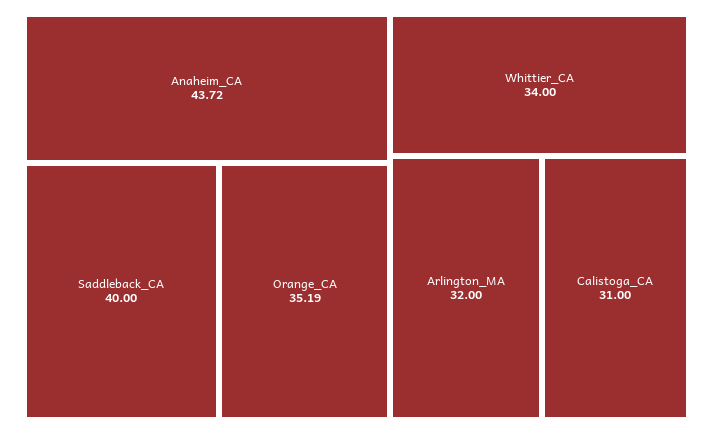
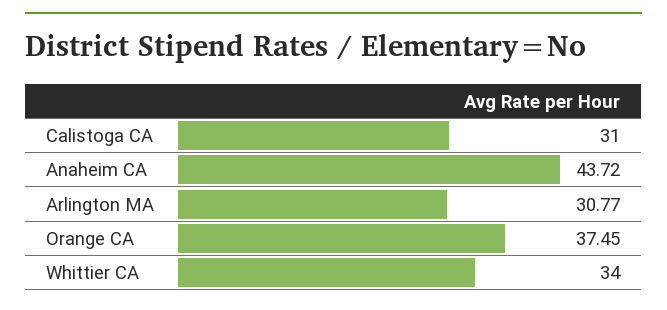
Saddleback_CA: 40 -> none
Orange_CA: 35.19 -> 37.45
Arlington_MA: 32 -> 30.77

